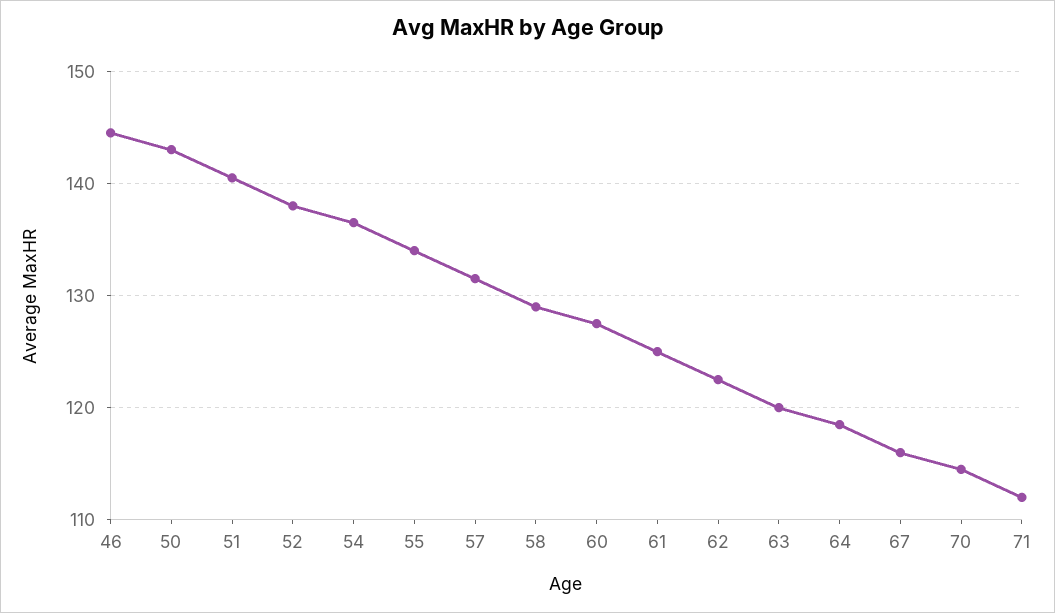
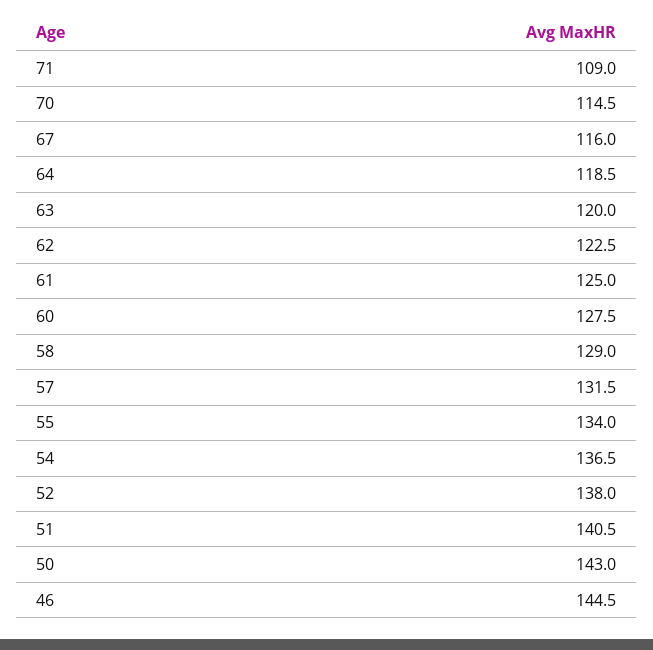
71: 112 -> 109

